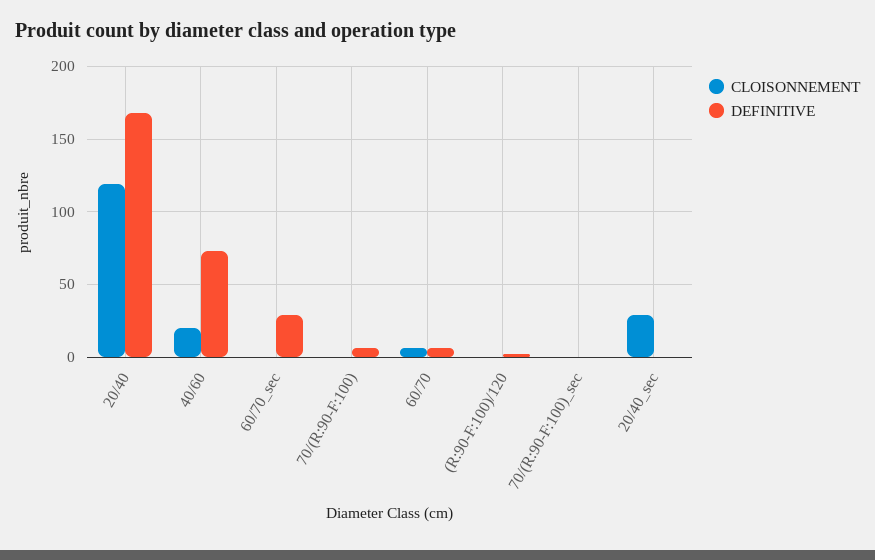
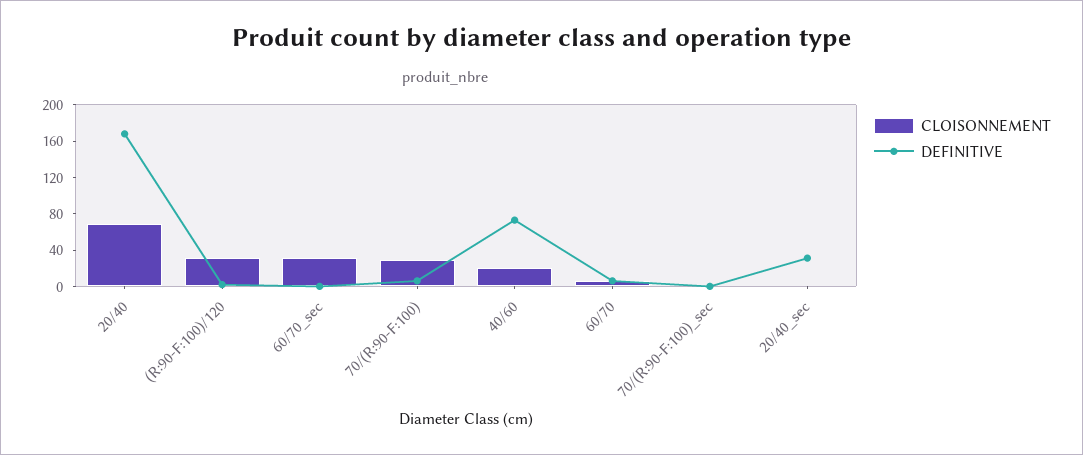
CLOISONNEMENT, 20/40: 120 -> 70
CLOISONNEMENT, 60/70_sec: 0 -> 30
DEFINITIVE, 60/70_sec: 30 -> 0
CLOISONNEMENT, 70/(R:90-F:100): 0 -> 30
CLOISONNEMENT, (R:90-F:100)/120: 0 -> 30
CLOISONNEMENT, 20/40_sec: 30 -> 0
DEFINITIVE, 20/40_sec: 0 -> 30

